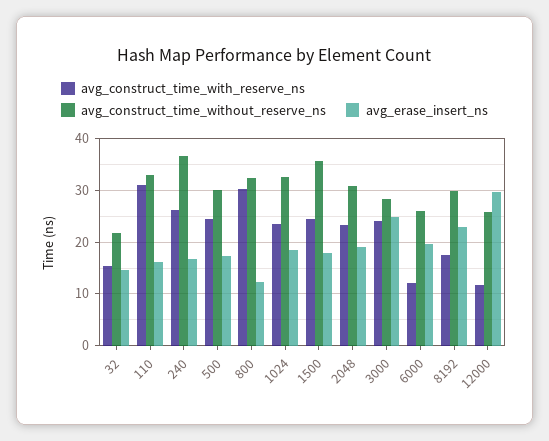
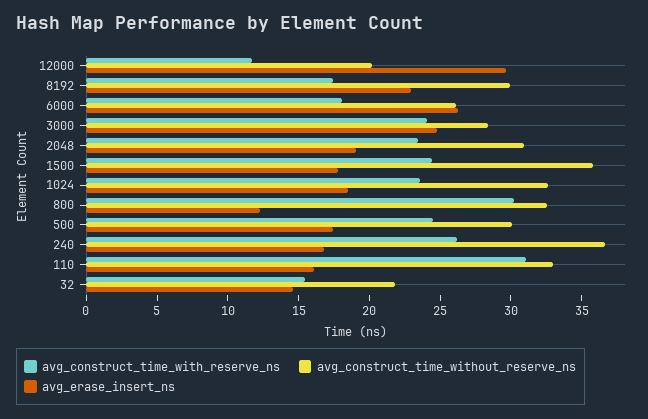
avg_construct_time_with_reserve_ns, 6000: 12 -> 18
avg_erase_insert_ns, 6000: 20 -> 26
avg_construct_time_without_reserve_ns, 12000: 26 -> 20

